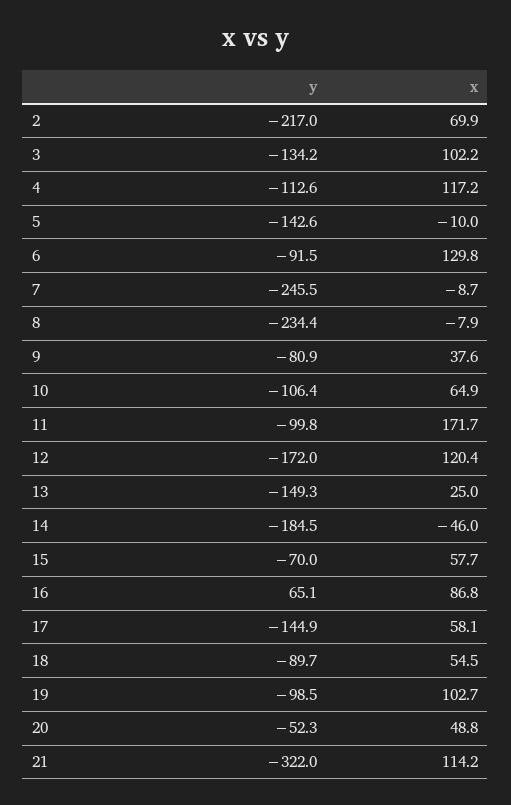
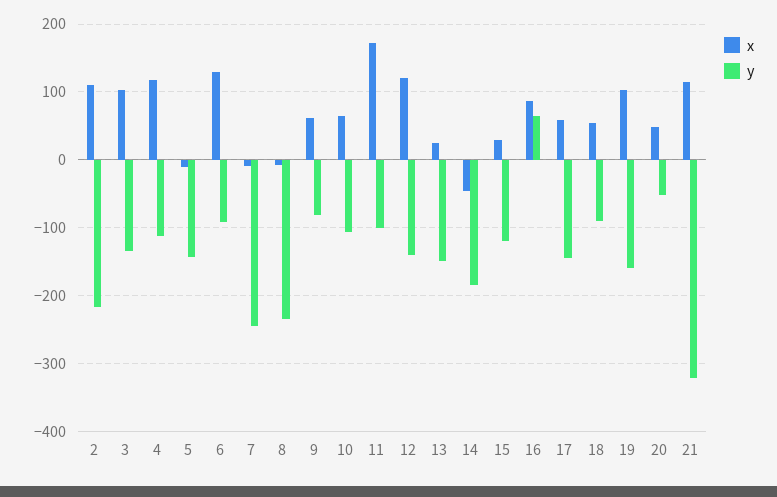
x, 2: 69.9 -> 110
x, 9: 37.6 -> 60
y, 12: -172 -> -140
y, 15: -70 -> -120
x, 15: 57.7 -> 30
y, 19: -98.5 -> -160

